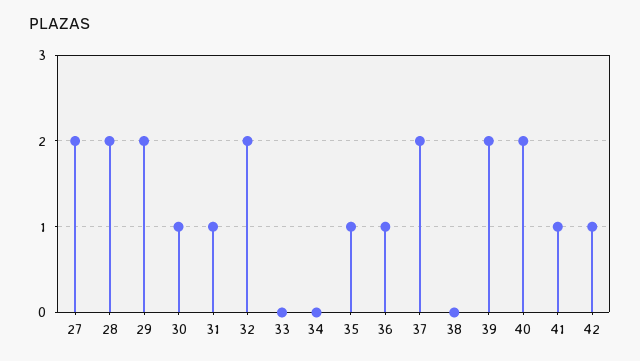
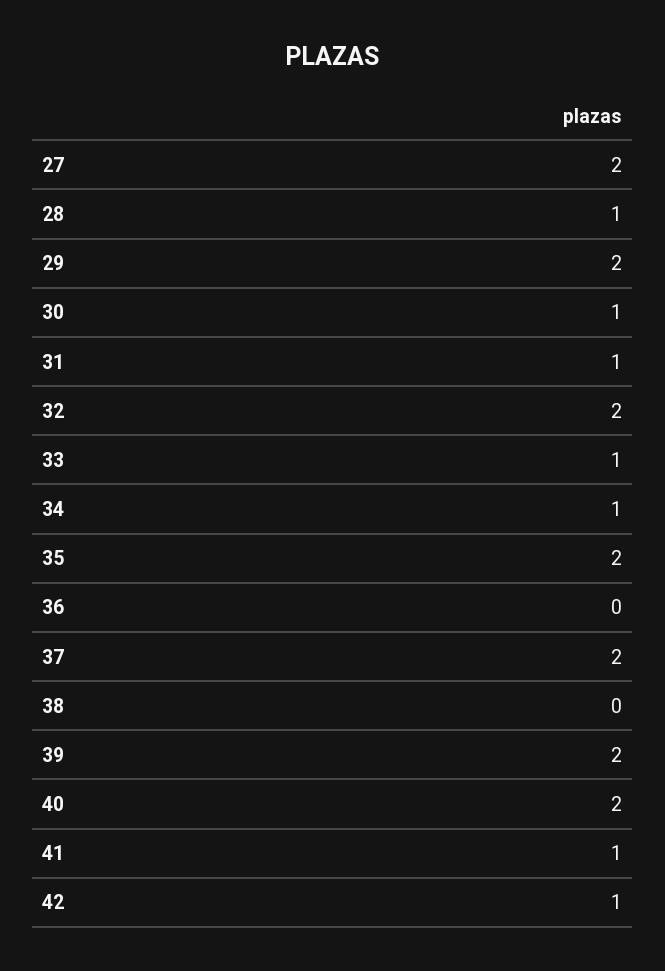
28: 2 -> 1
33: 0 -> 1
34: 0 -> 1
35: 1 -> 2
36: 1 -> 0

